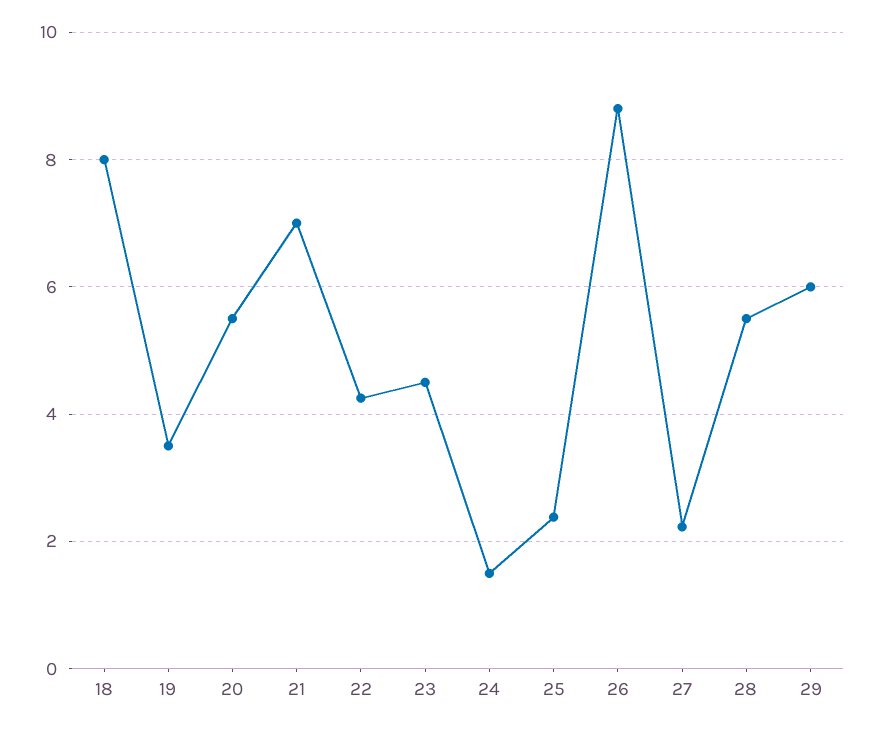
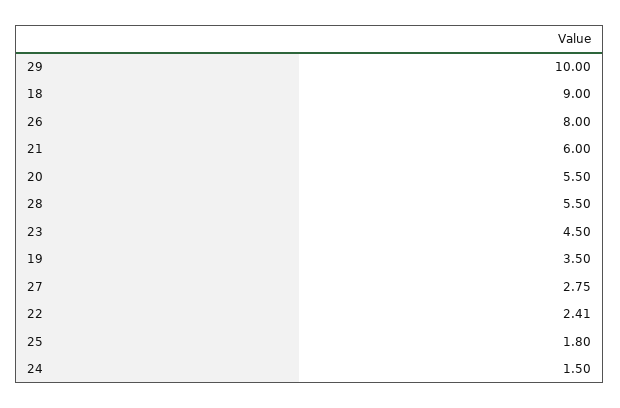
18: 8 -> 9
21: 7 -> 6
22: 4.2 -> 2.41
25: 2.4 -> 1.8
26: 8.8 -> 8
27: 2.2 -> 2.75
29: 6 -> 10

